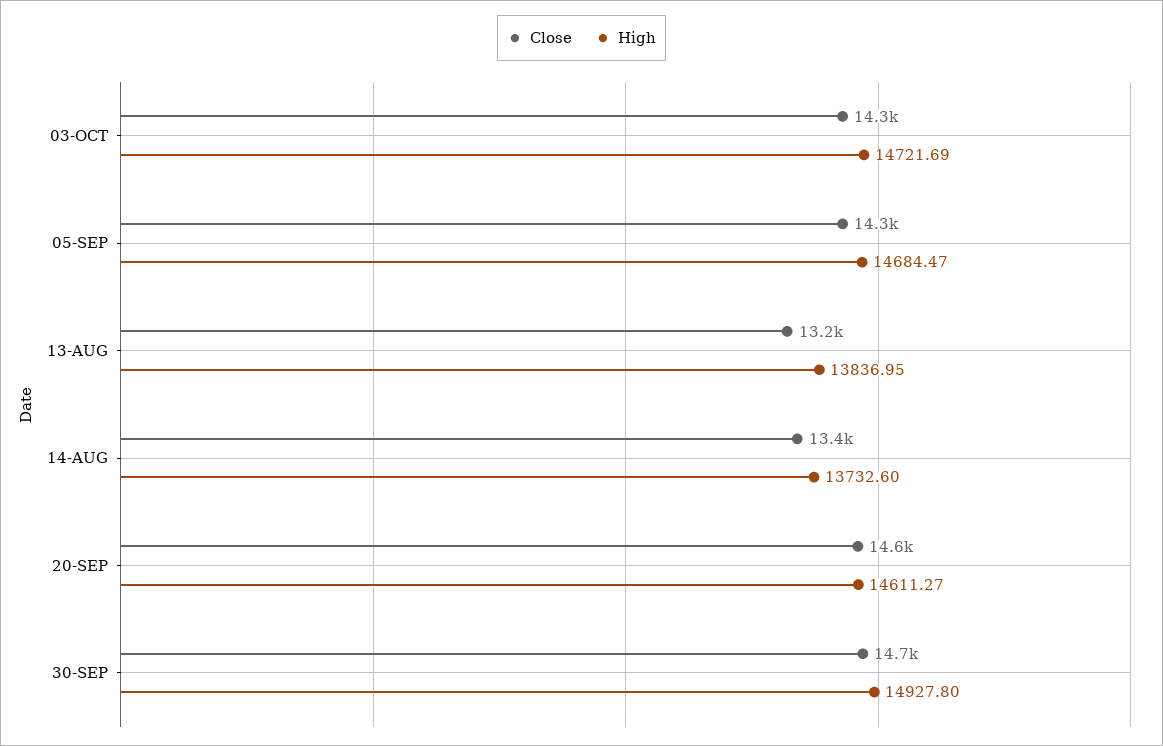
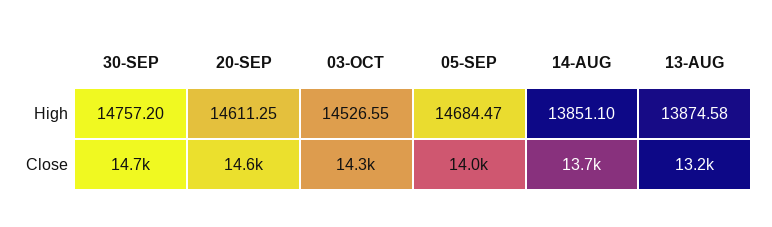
High, 03-OCT: 14721.69 -> 14526.55
Close, 05-SEP: 14300 -> 14000
High, 13-AUG: 13836.95 -> 13874.58
Close, 14-AUG: 13400 -> 13700
High, 14-AUG: 13732.6 -> 13851.1
High, 20-SEP: 14611.27 -> 14611.25
High, 30-SEP: 14927.8 -> 14757.2

